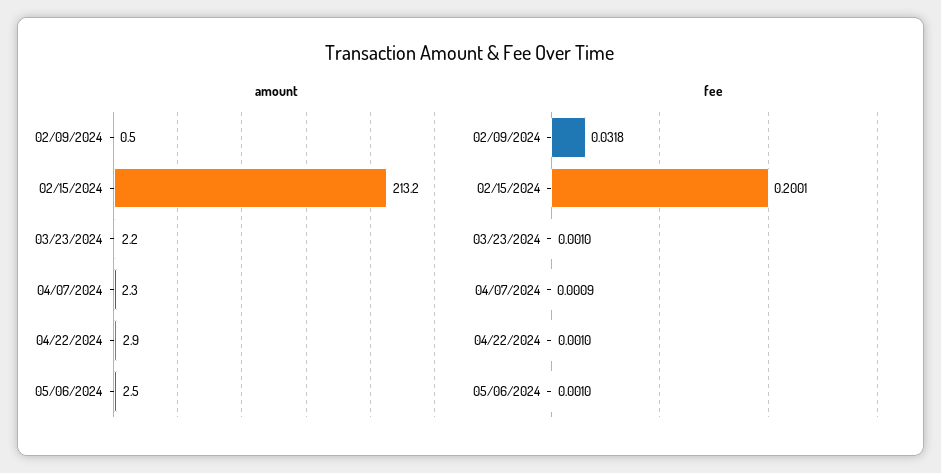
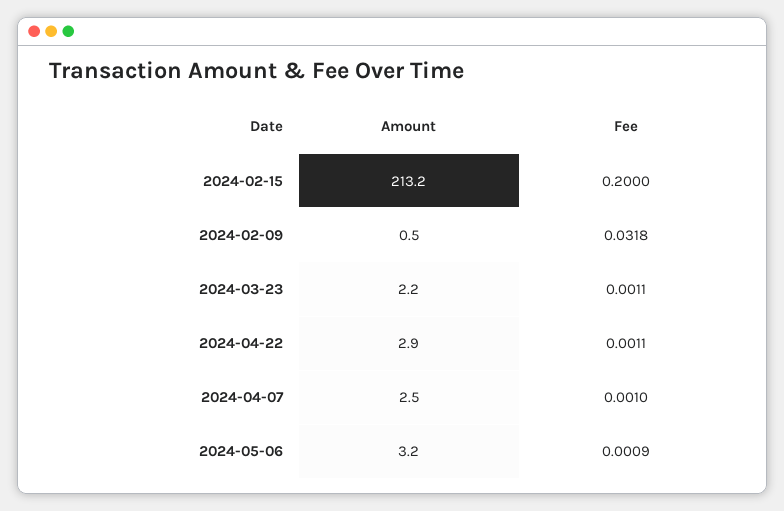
amount, 04/07/2024: 2.3 -> 2.5
amount, 05/06/2024: 2.5 -> 3.2
fee, 02/15/2024: 0.2001 -> 0.2
fee, 03/23/2024: 0.001 -> 0.0011
fee, 04/07/2024: 0.0009 -> 0.001
fee, 04/22/2024: 0.001 -> 0.0011
fee, 05/06/2024: 0.001 -> 0.0009

